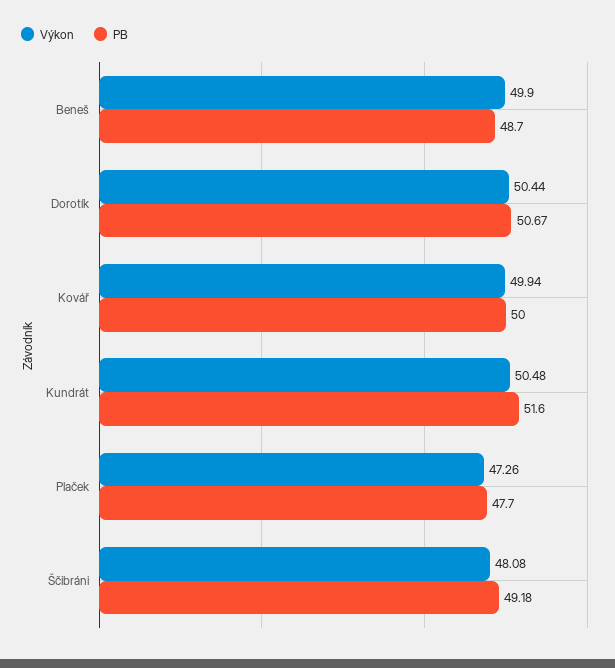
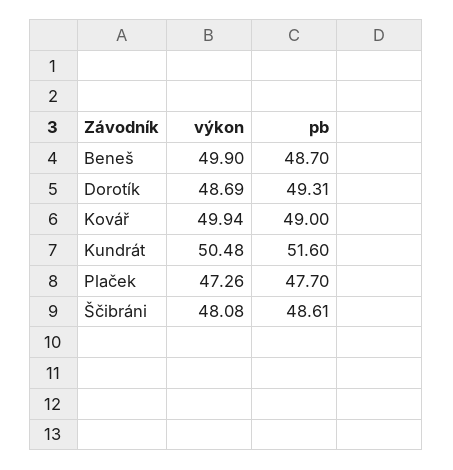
Výkon, Dorotík: 50.44 -> 48.69
PB, Dorotík: 50.67 -> 49.31
PB, Kovář: 50 -> 49
PB, Ščibráni: 49.18 -> 48.61

